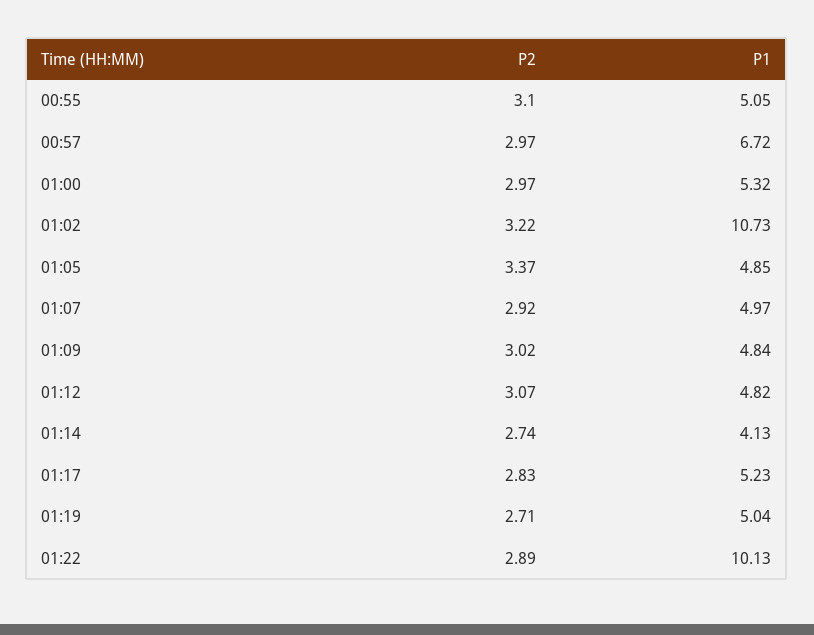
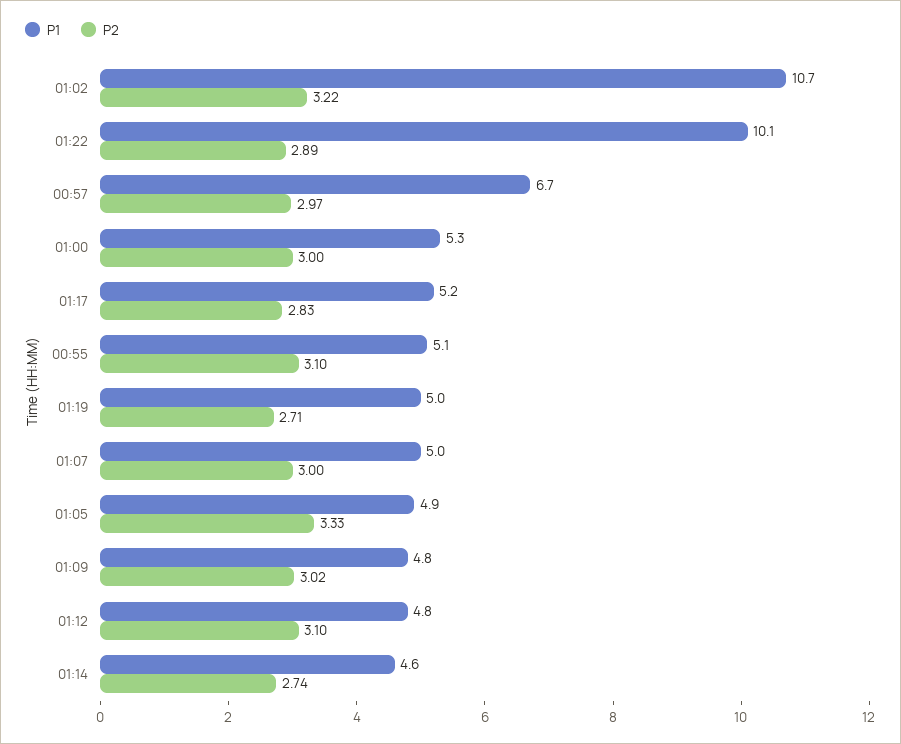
P2, 01:00: 2.97 -> 3
P2, 01:05: 3.37 -> 3.33
P2, 01:07: 2.92 -> 3
P2, 01:12: 3.07 -> 3.1
P1, 01:14: 4.13 -> 4.6

